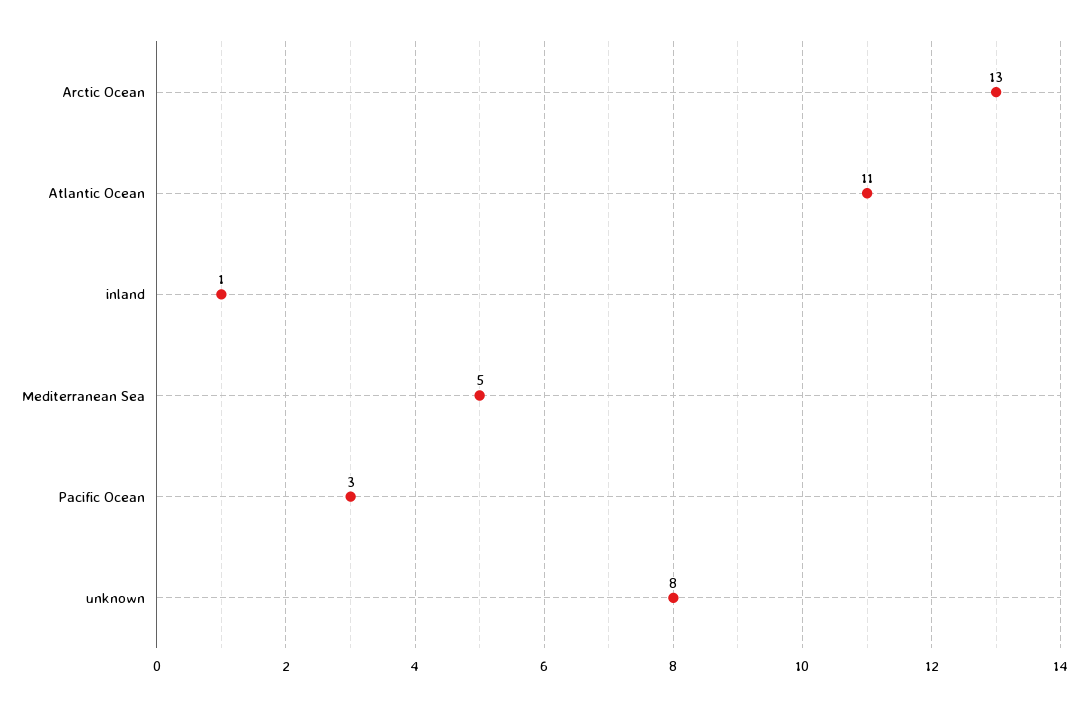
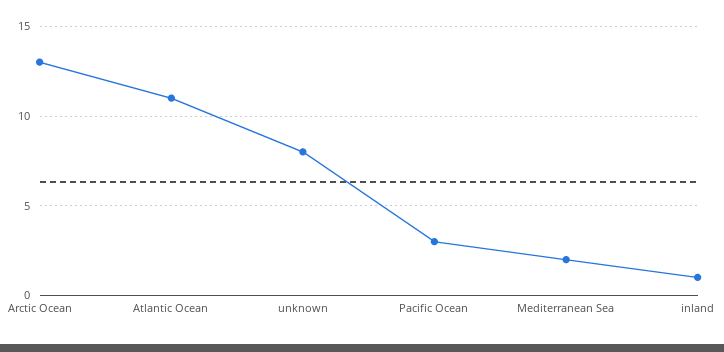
Mediterranean Sea: 5 -> 2

